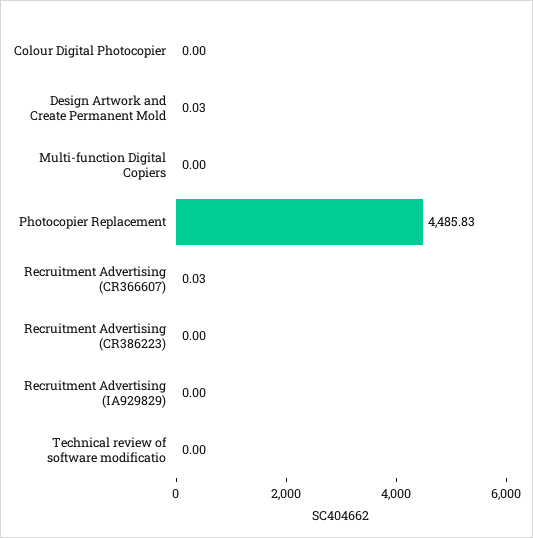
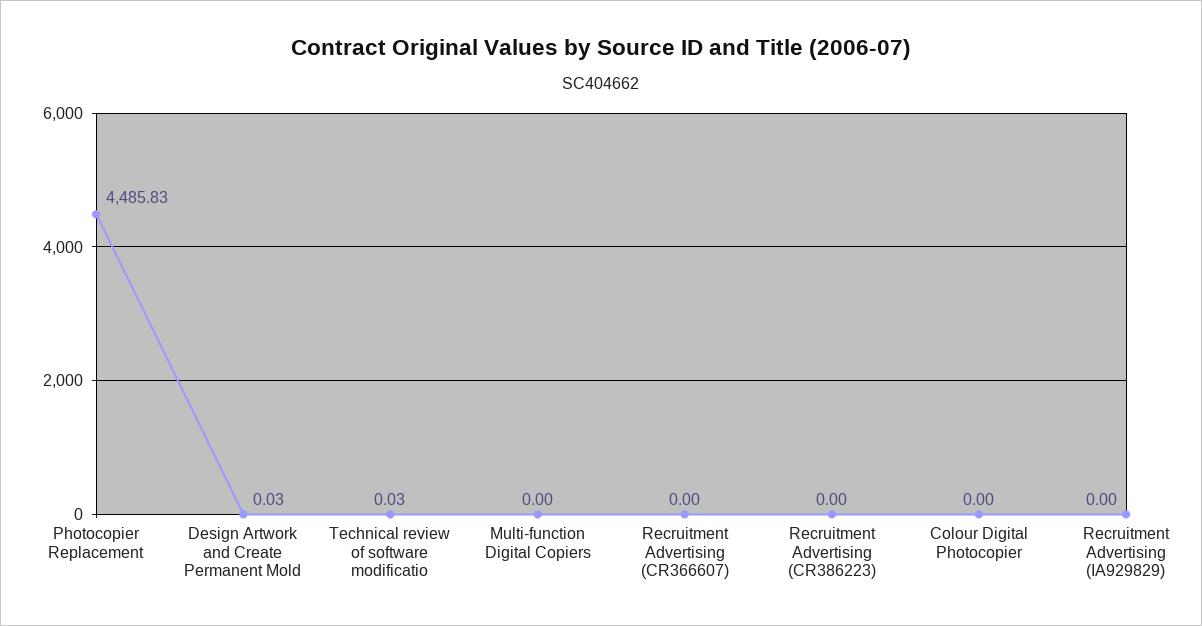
Recruitment Advertising (CR366607): 0.03 -> 0
Technical review of software modificatio: 0 -> 0.03

